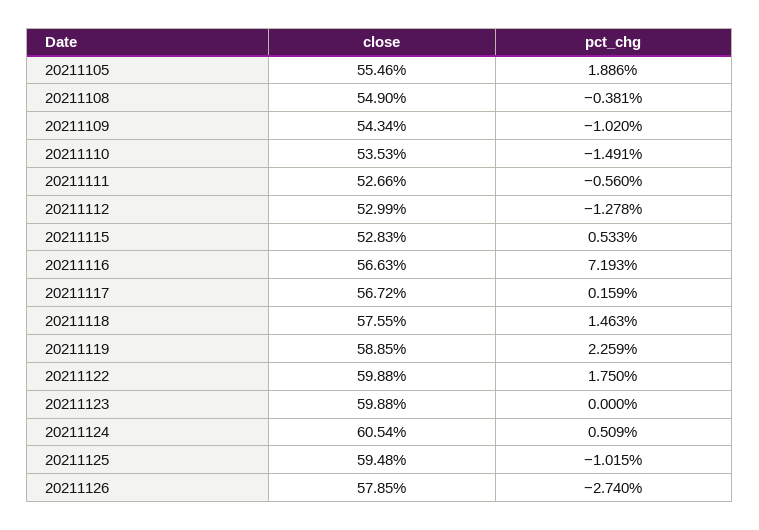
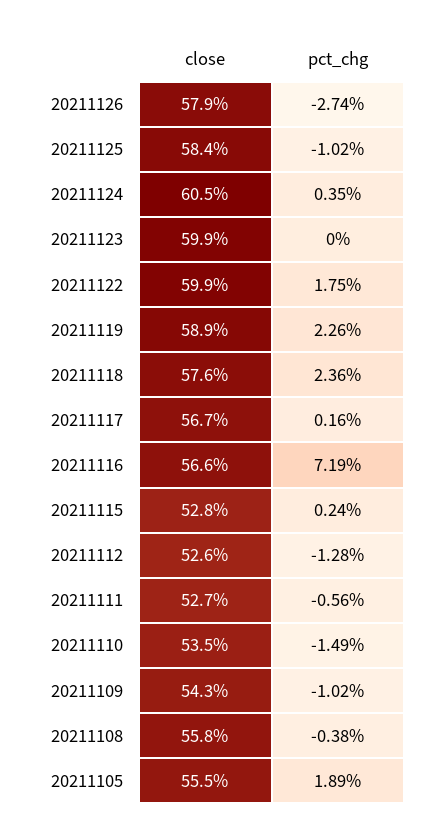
close, 20211108: 54.9 -> 55.8
close, 20211112: 52.99 -> 52.6
pct_chg, 20211115: 0.533 -> 0.24
pct_chg, 20211118: 1.463 -> 2.36
pct_chg, 20211124: 0.509 -> 0.35
close, 20211125: 59.48 -> 58.4

